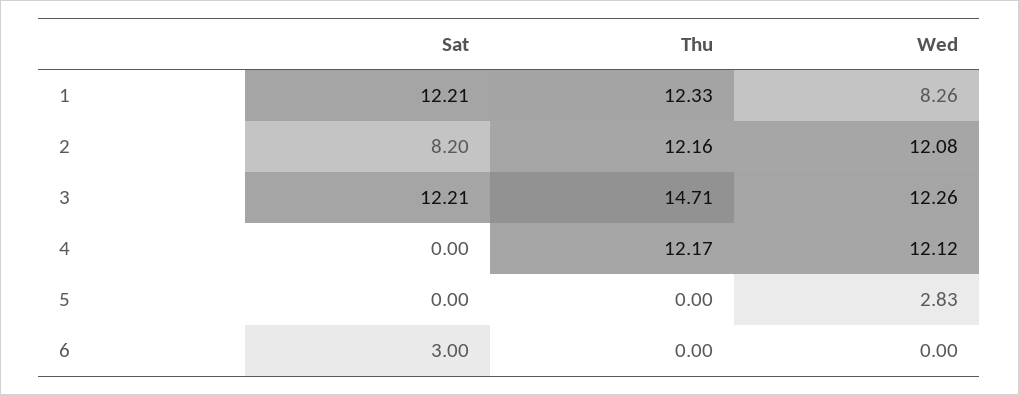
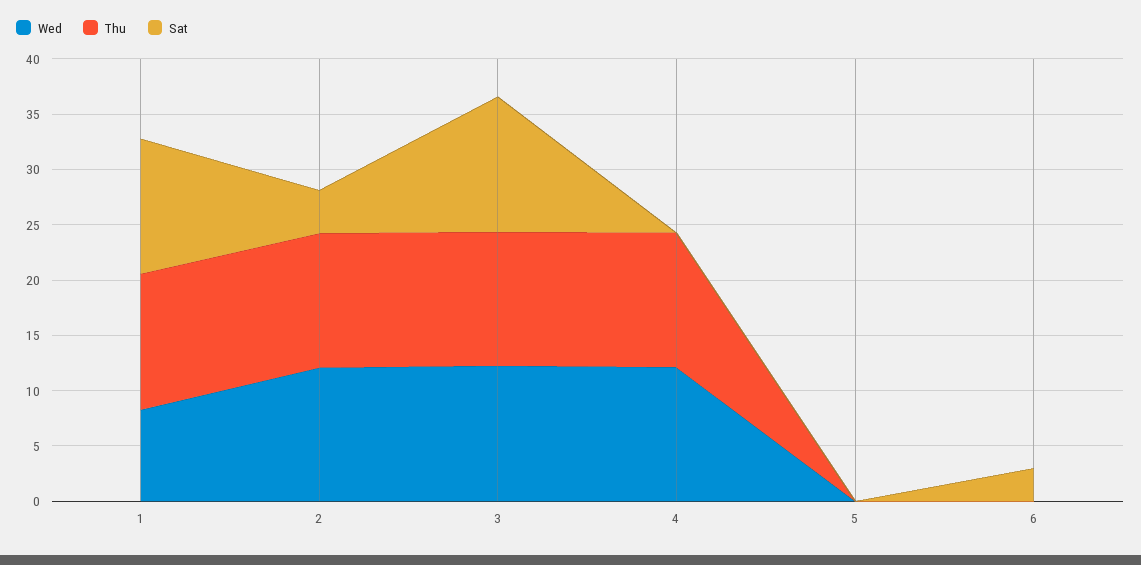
Sat, 2: 8.2 -> 4
Thu, 3: 14.71 -> 12
Wed, 5: 2.83 -> 0

